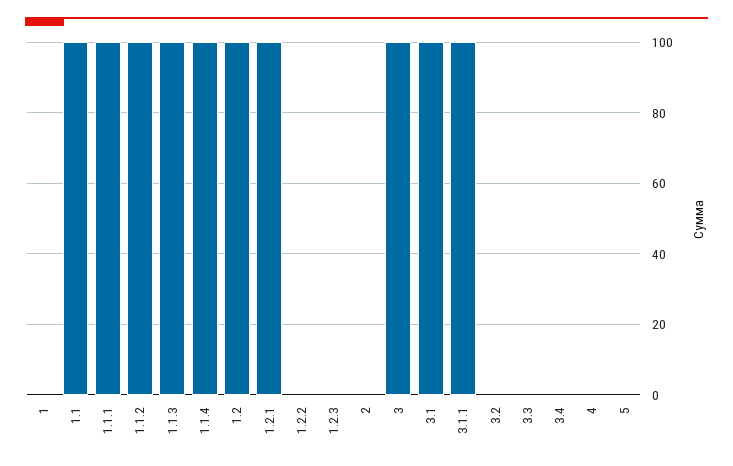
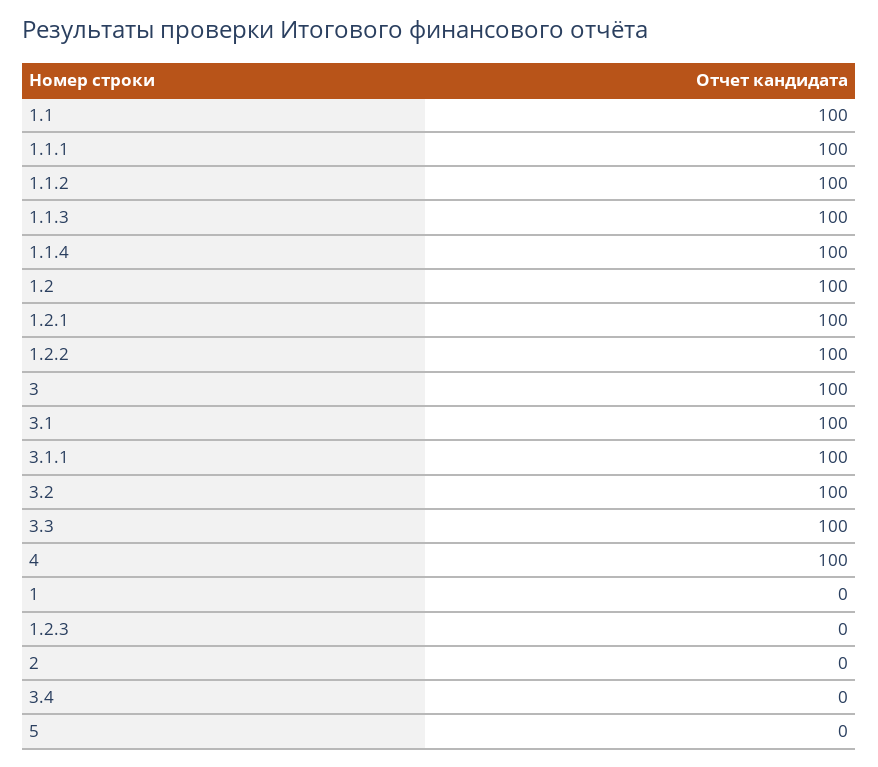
1.2.2: 0 -> 100
3.2: 0 -> 100
3.3: 0 -> 100
4: 0 -> 100

